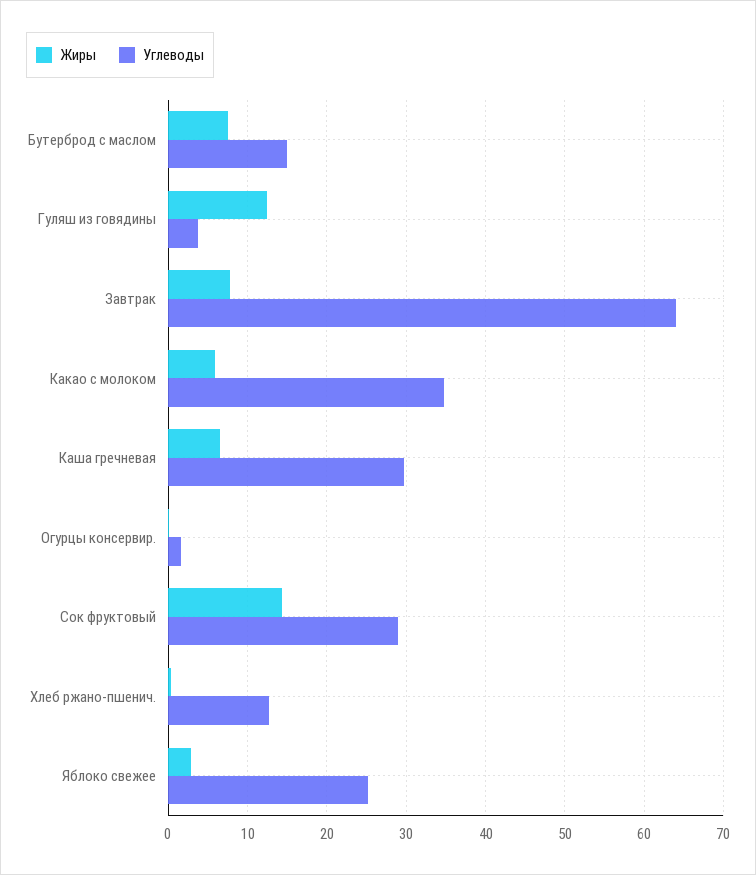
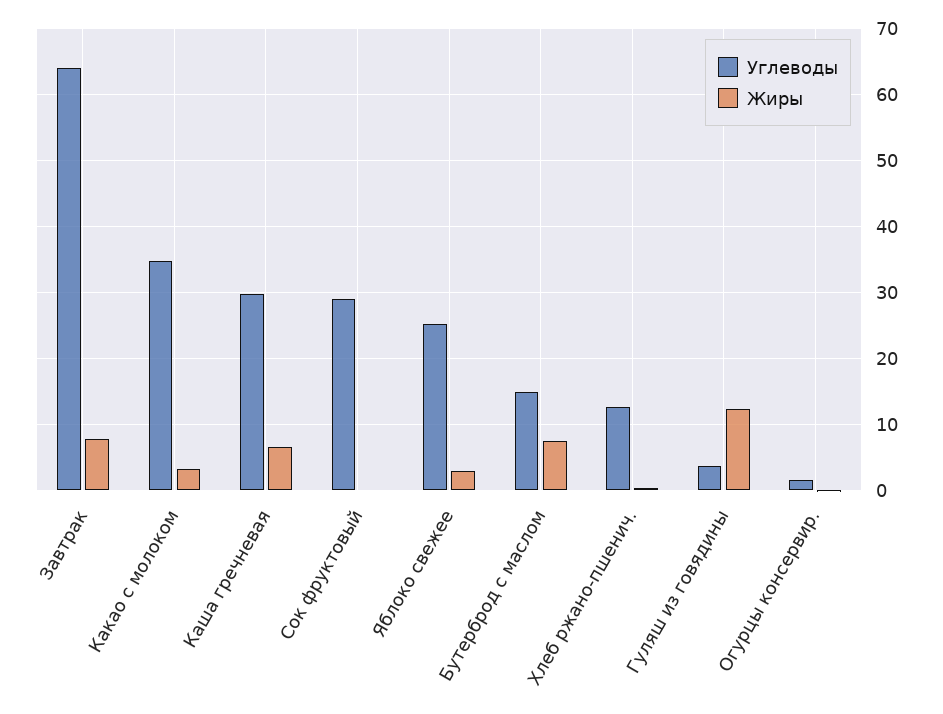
Жиры, Какао с молоком: 6 -> 3
Жиры, Сок фруктовый: 14 -> 0

